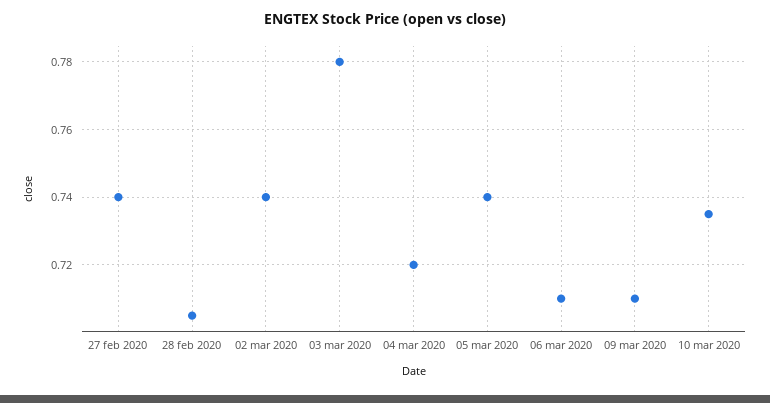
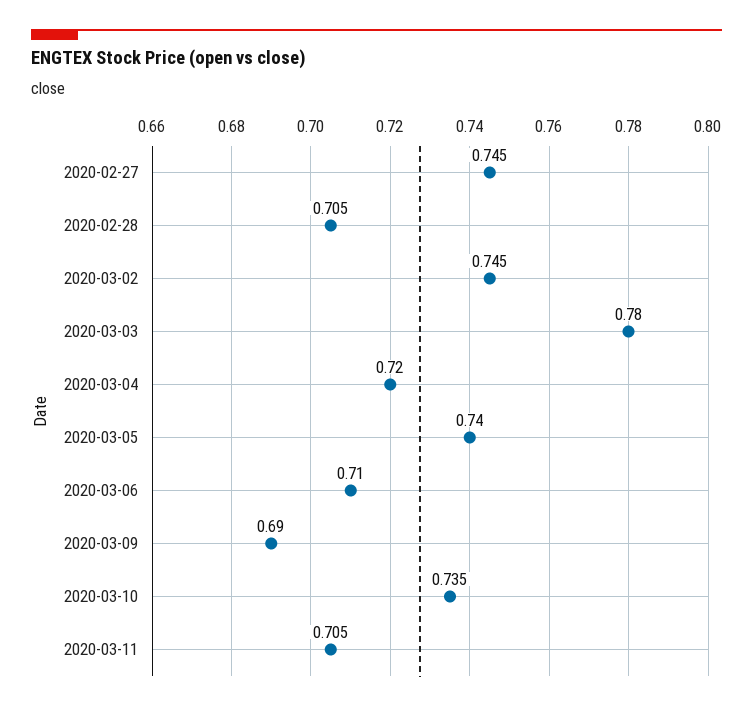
27 feb 2020: 0.74 -> 0.745
02 mar 2020: 0.74 -> 0.745
09 mar 2020: 0.71 -> 0.69
2020-03-11: none -> 0.705

